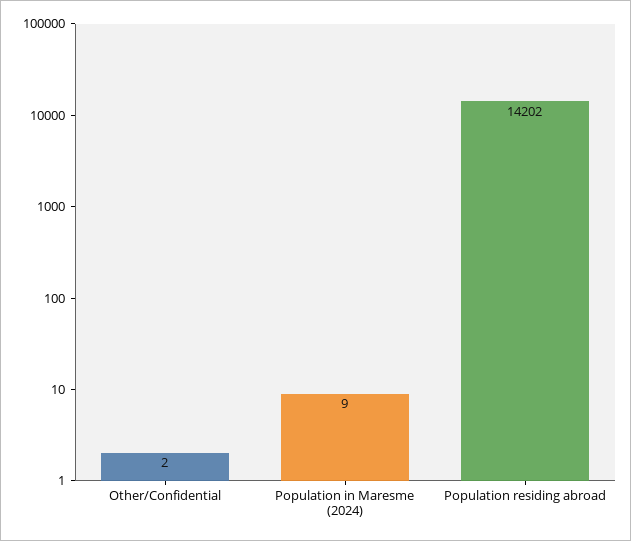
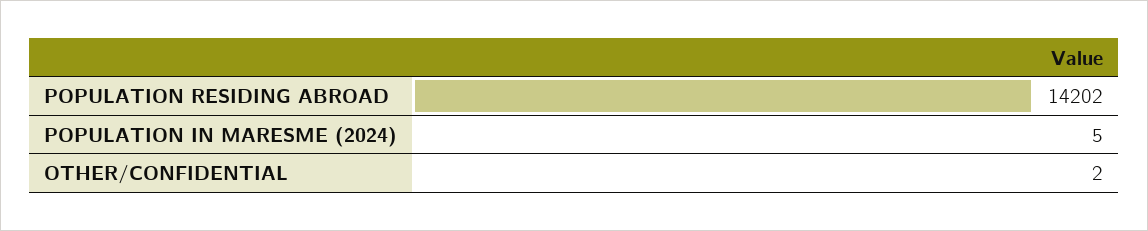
Population in Maresme (2024): 9 -> 5

